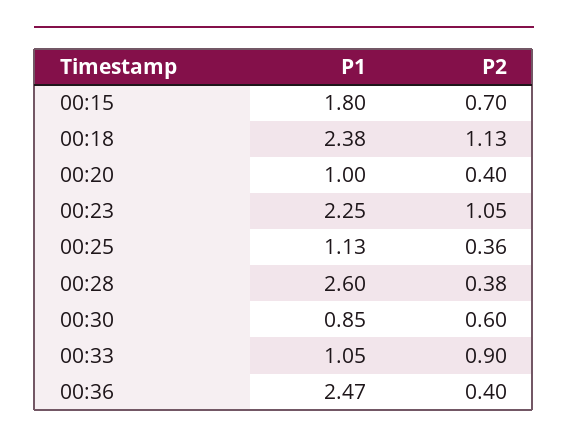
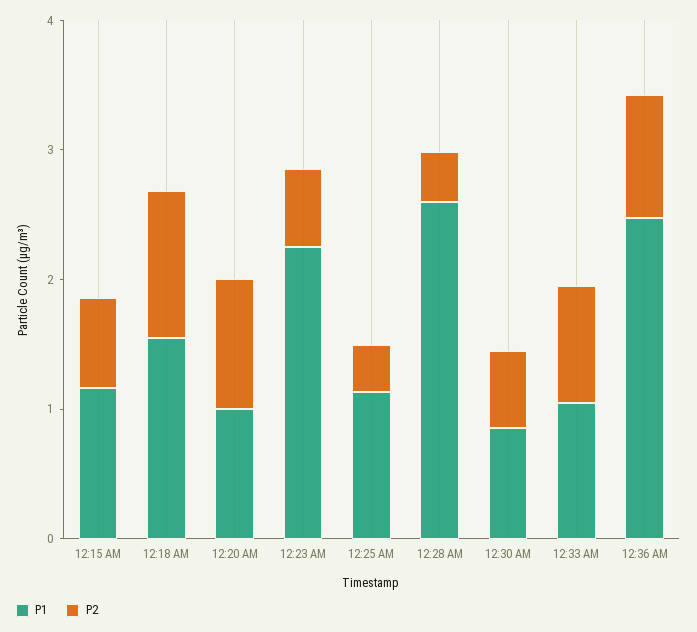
P1, 00:15: 1.8 -> 1.2
P1, 00:18: 2.38 -> 1.6
P2, 00:20: 0.4 -> 1
P2, 00:23: 1.05 -> 0.6
P2, 00:36: 0.4 -> 1

